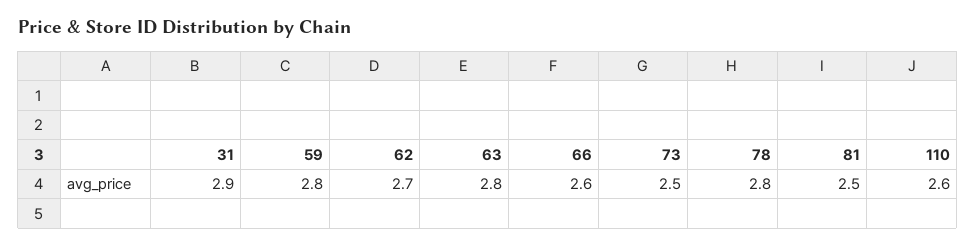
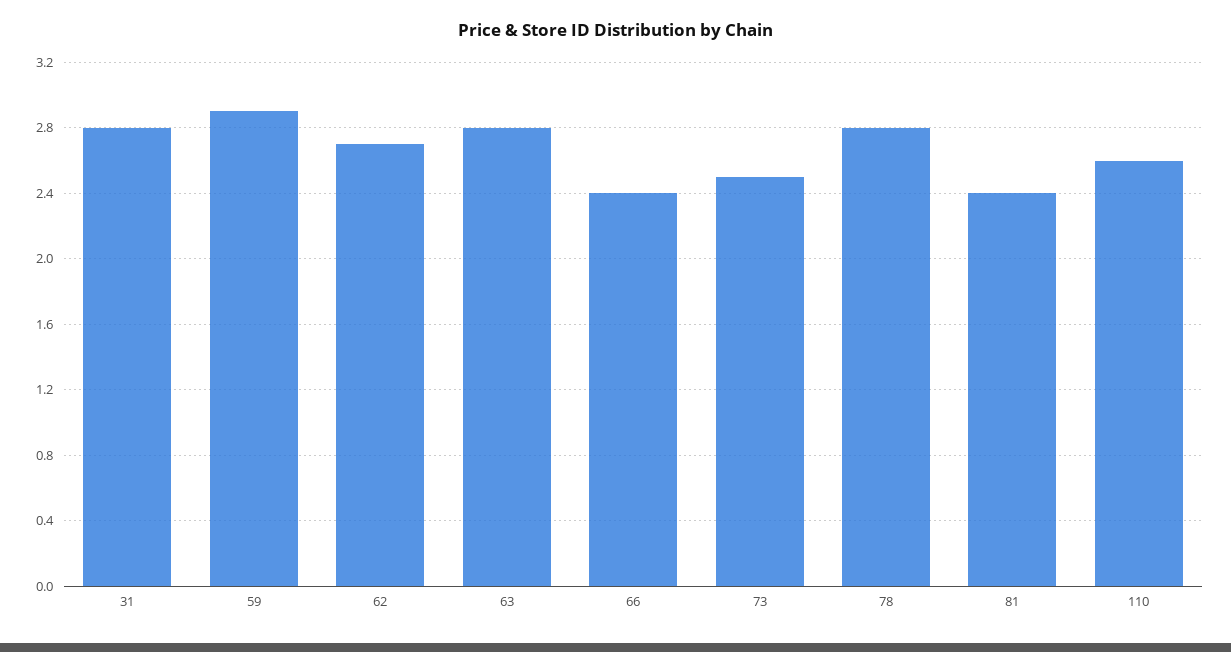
31: 2.9 -> 2.8
59: 2.8 -> 2.9
66: 2.6 -> 2.4
81: 2.5 -> 2.4

